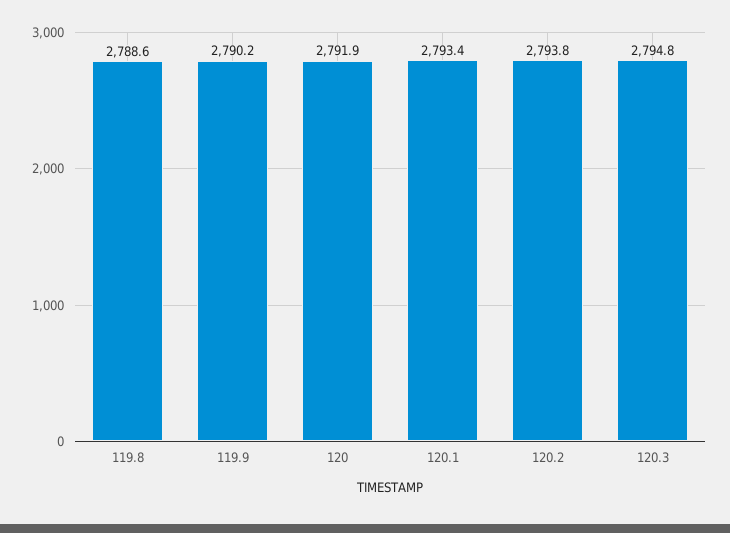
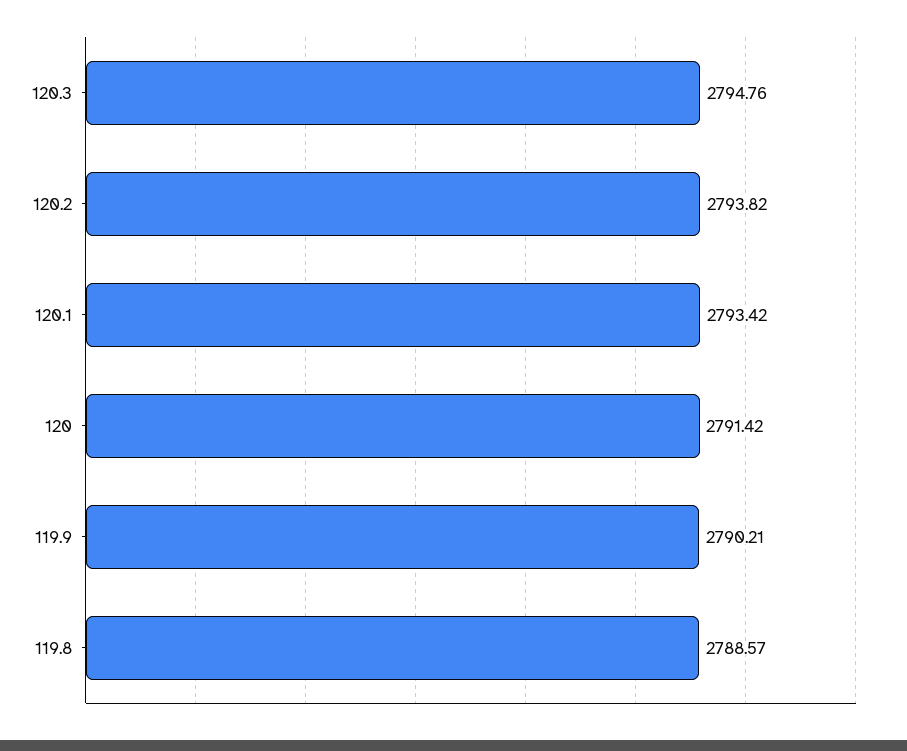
120: 2791.9 -> 2791.42

